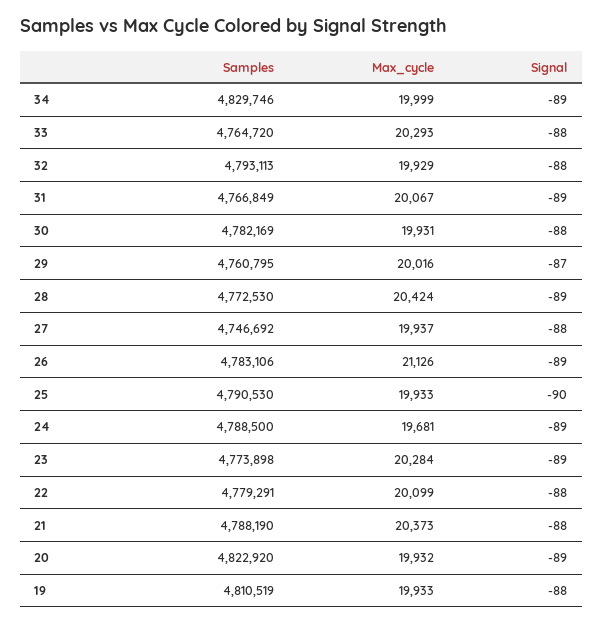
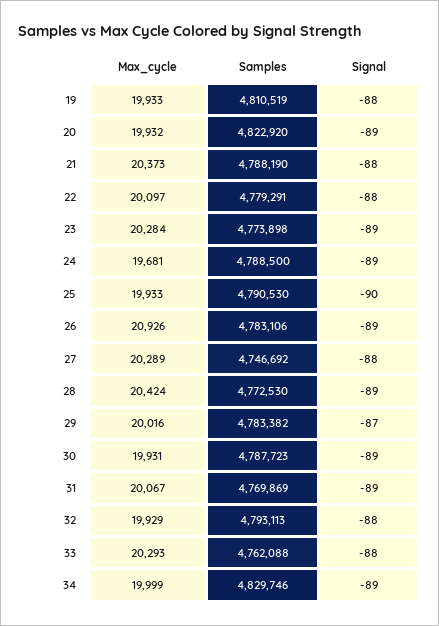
Samples, 33: 4764720 -> 4762088
Samples, 31: 4766849 -> 4769869
Samples, 30: 4782169 -> 4787723
Signal, 30: -88 -> -89
Samples, 29: 4760795 -> 4783382
Max_cycle, 27: 19937 -> 20289
Max_cycle, 26: 21126 -> 20926
Max_cycle, 22: 20099 -> 20097

